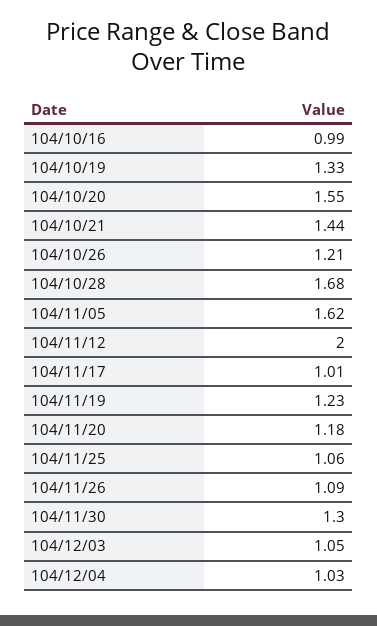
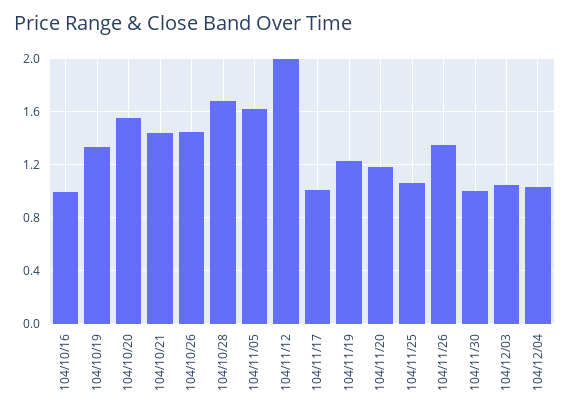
104/10/26: 1.21 -> 1.45
104/11/26: 1.09 -> 1.35
104/11/30: 1.3 -> 1

